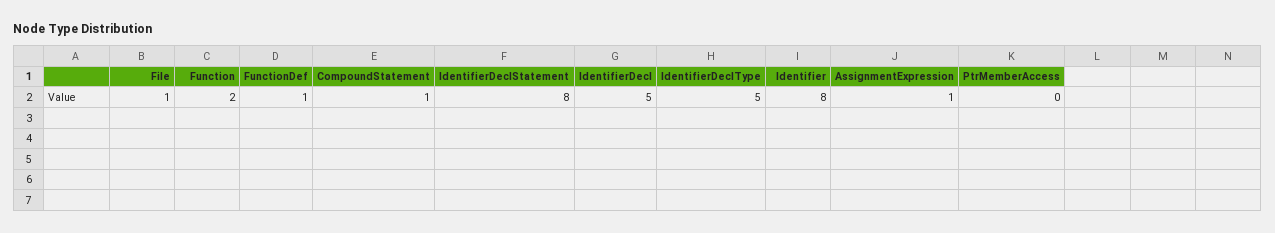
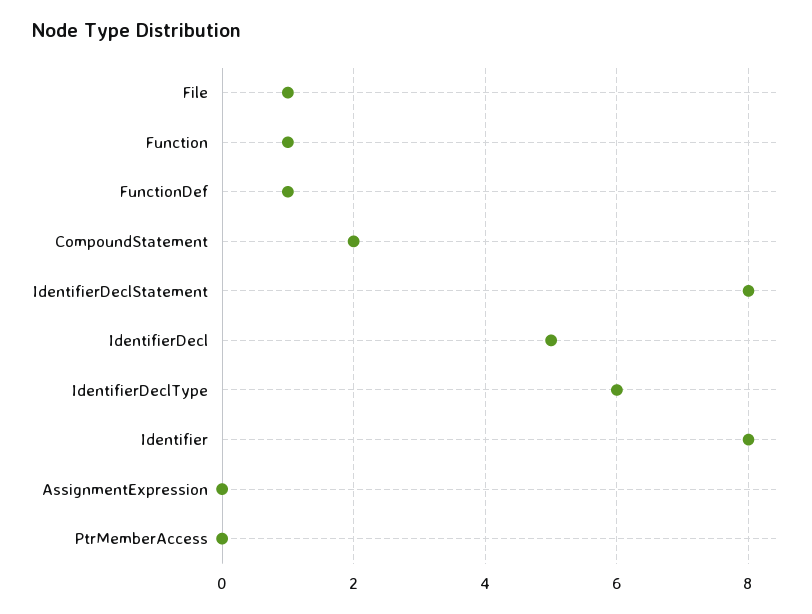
Function: 2 -> 1
CompoundStatement: 1 -> 2
IdentifierDeclType: 5 -> 6
AssignmentExpression: 1 -> 0

